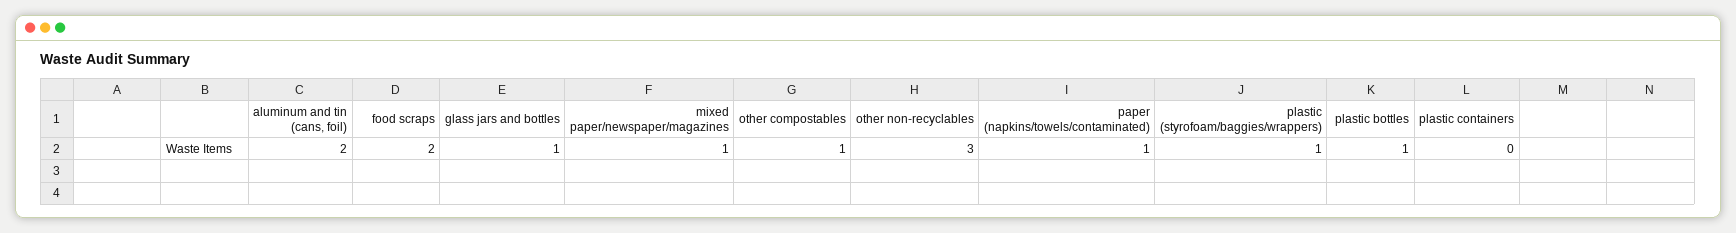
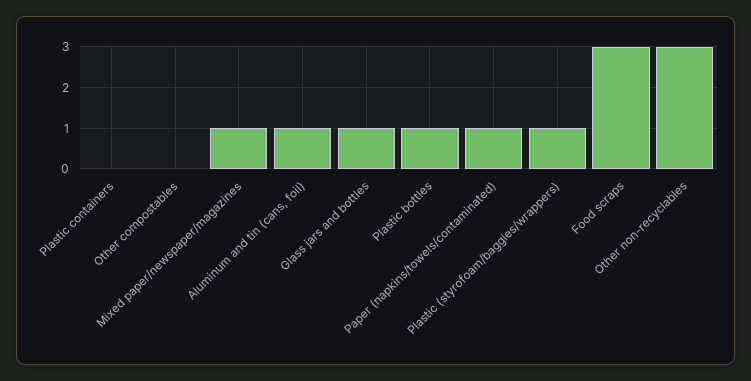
aluminum and tin (cans, foil): 2 -> 1
food scraps: 2 -> 3
other compostables: 1 -> 0

